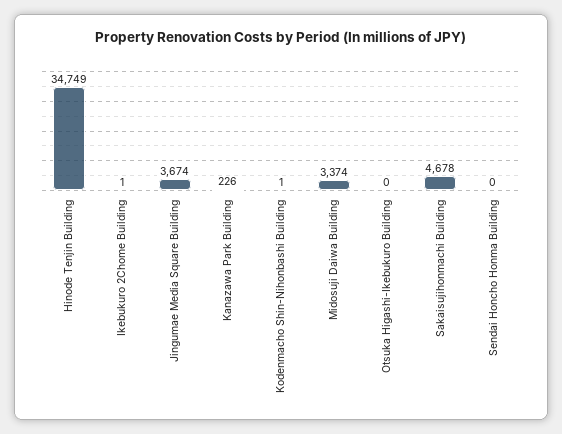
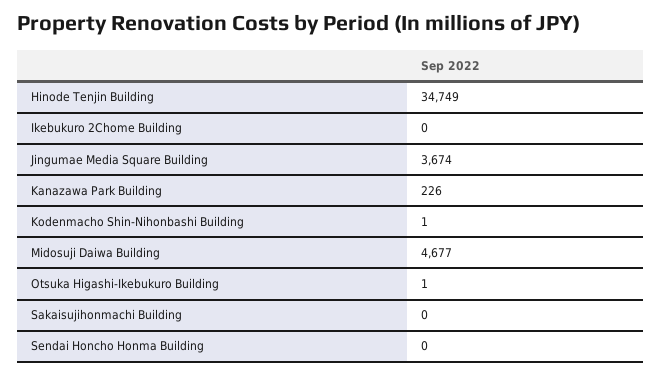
Ikebukuro 2Chome Building: 1 -> 0
Midosuji Daiwa Building: 3374 -> 4677
Otsuka Higashi-Ikebukuro Building: 0 -> 1
Sakaisujihonmachi Building: 4678 -> 0

